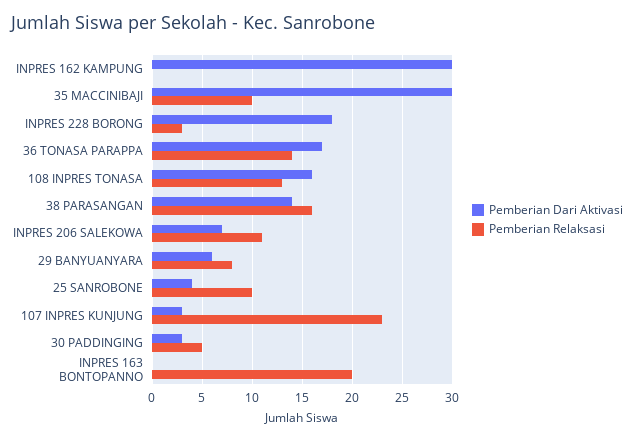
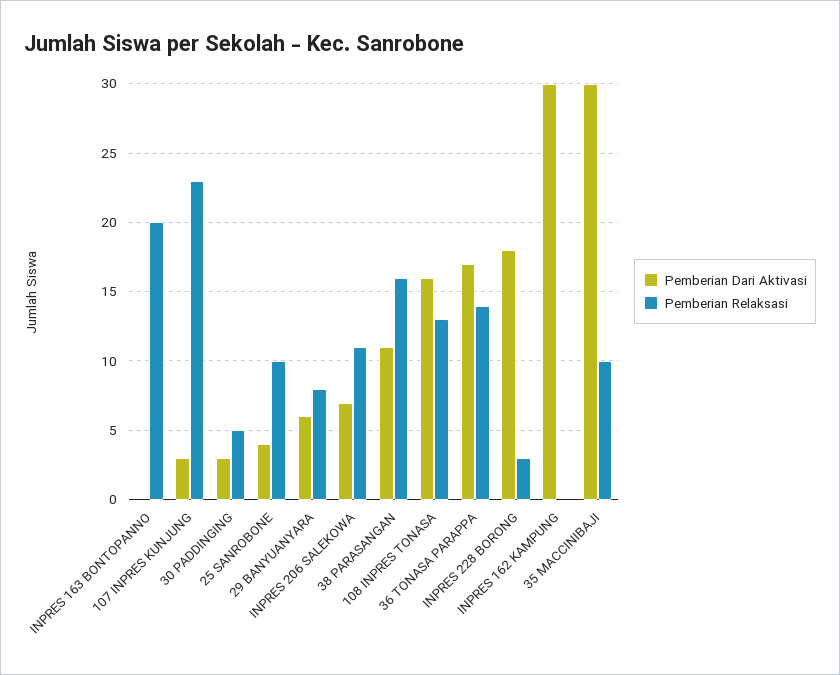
Pemberian Dari Aktivasi, 38 PARASANGAN: 14 -> 11

